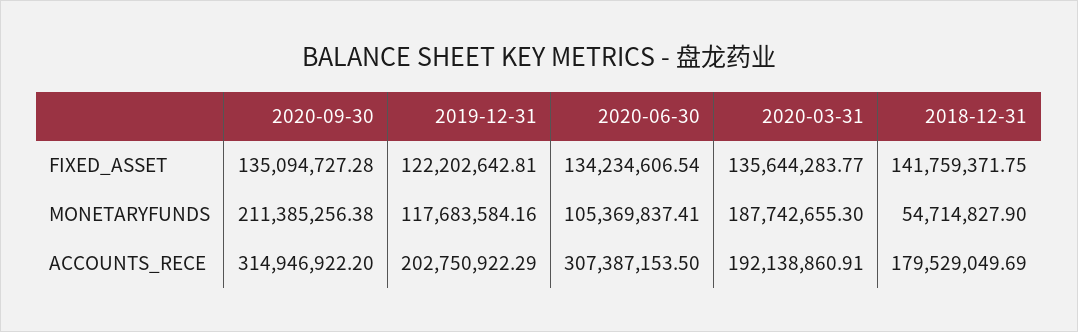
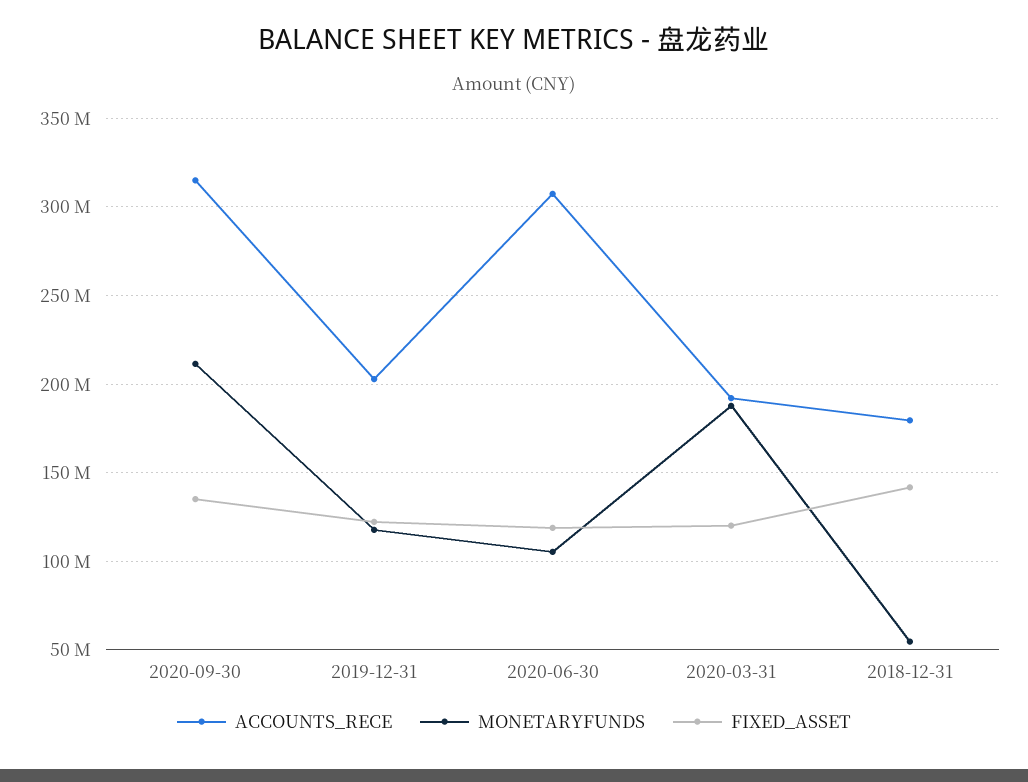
FIXED_ASSET, 2020-06-30: 134234606.54 -> 120000000
FIXED_ASSET, 2020-03-31: 135644283.77 -> 120000000

